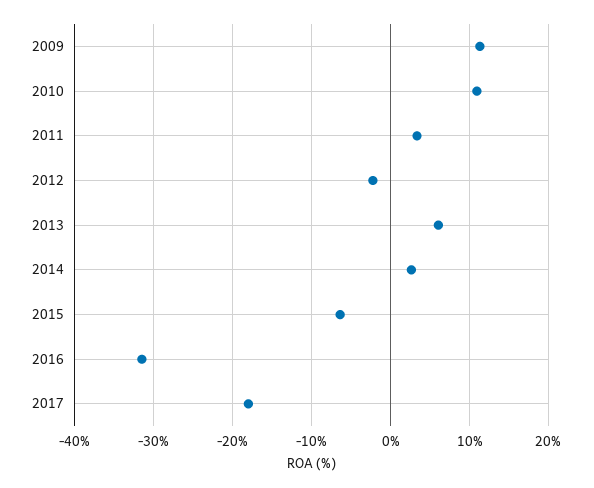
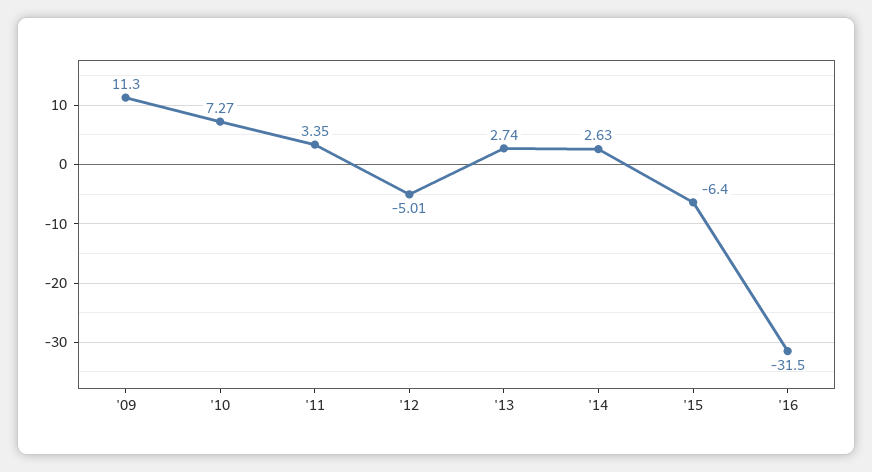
2010: 11 -> 7.27
2012: -2 -> -5.01
2013: 6 -> 2.74
2017: -18 -> none

